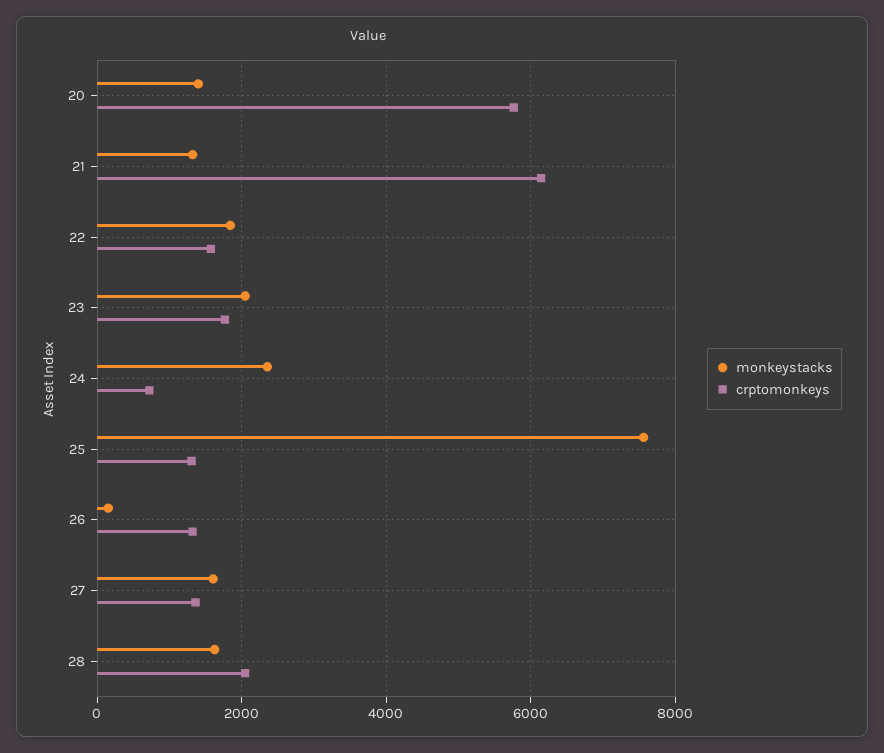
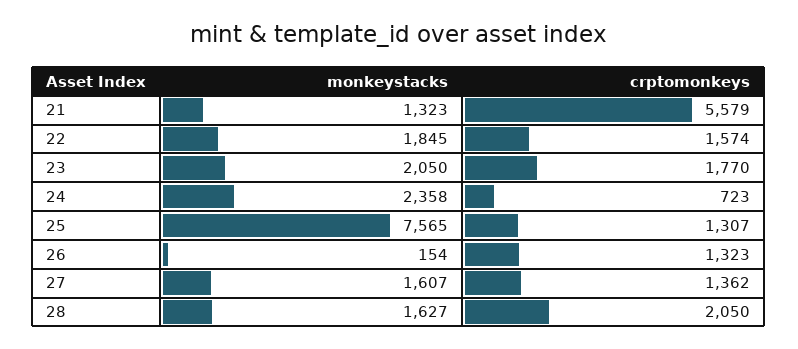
monkeystacks, 20: 1400 -> none
crptomonkeys, 20: 5800 -> none
crptomonkeys, 21: 6200 -> 5579

